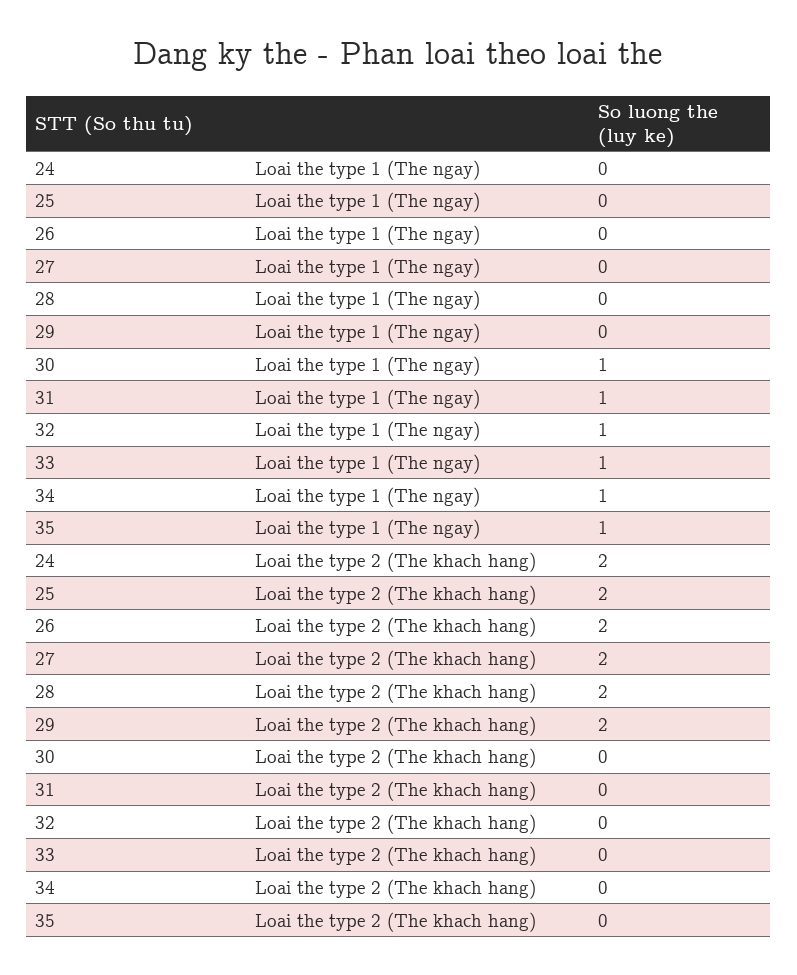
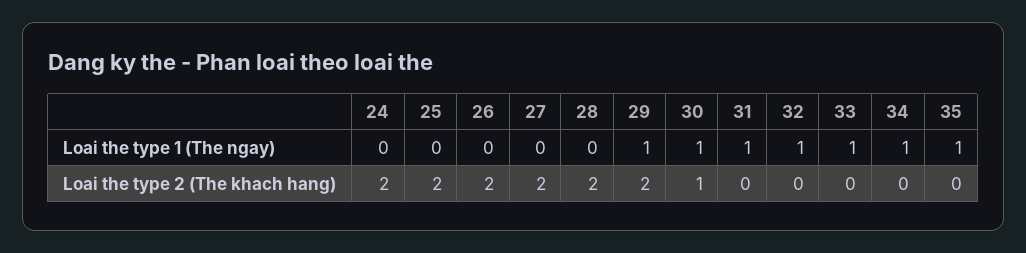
29, Loai the type 1 (The ngay): 0 -> 1
30, Loai the type 2 (The khach hang): 0 -> 1

